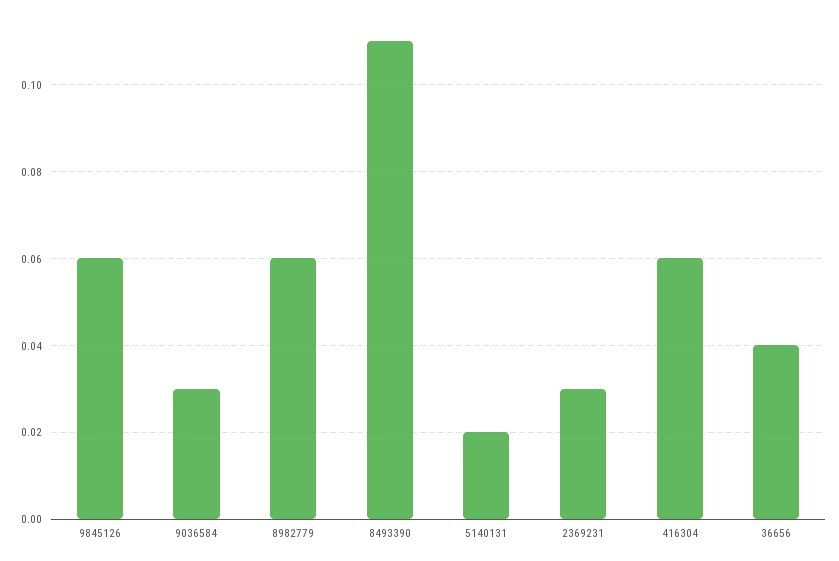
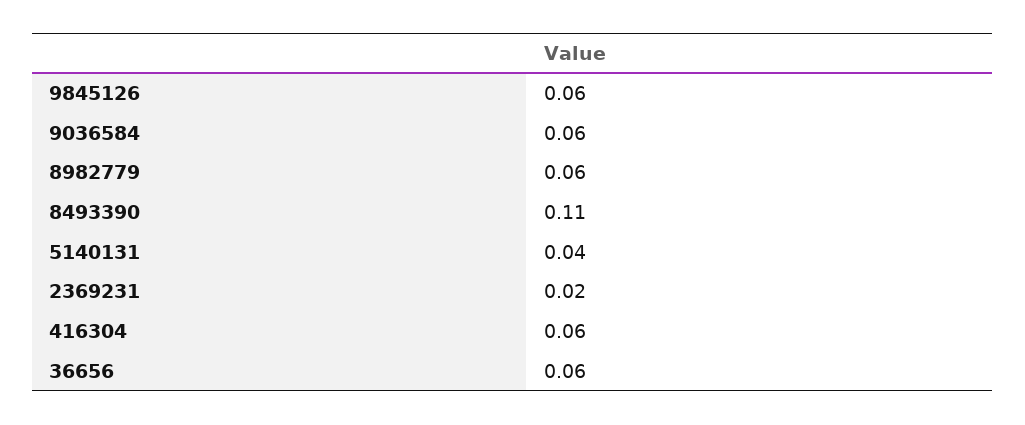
9036584: 0.03 -> 0.06
5140131: 0.02 -> 0.04
2369231: 0.03 -> 0.02
36656: 0.04 -> 0.06

